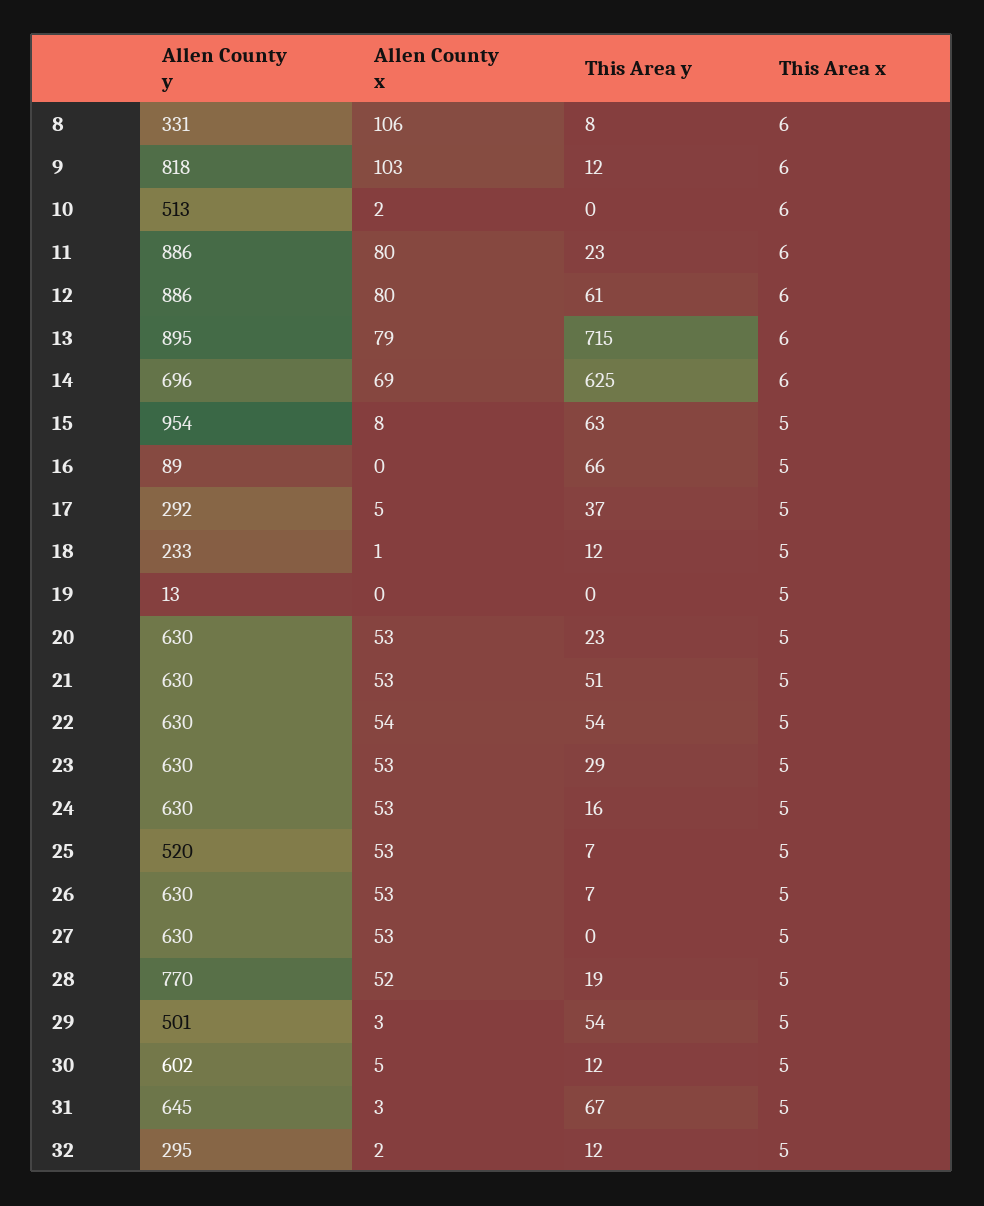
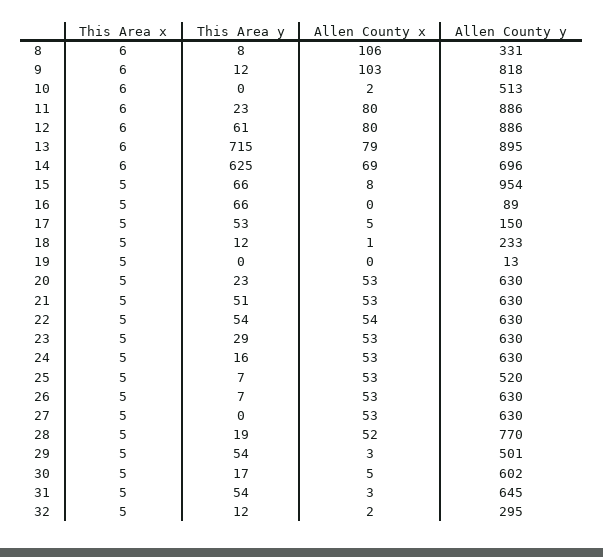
This Area y, 15: 63 -> 66
Allen County y, 17: 292 -> 150
This Area y, 17: 37 -> 53
This Area y, 30: 12 -> 17
This Area y, 31: 67 -> 54

